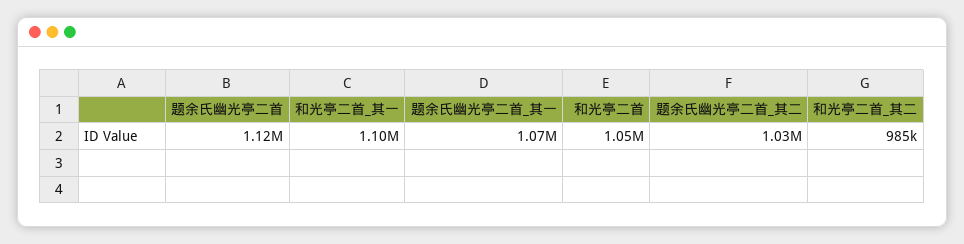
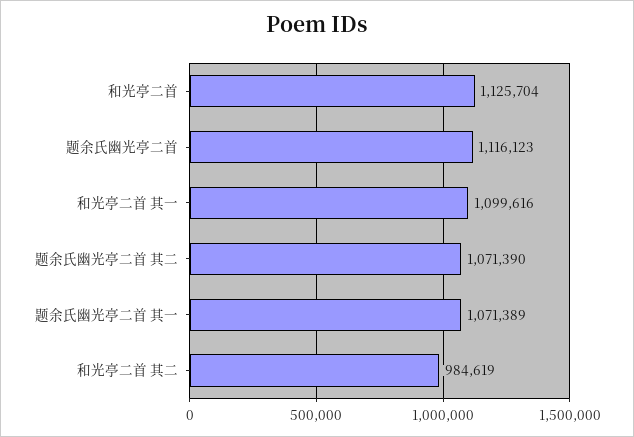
和光亭二首: 1050000 -> 1125704
题余氏幽光亭二首_其二: 1030000 -> 1071390

